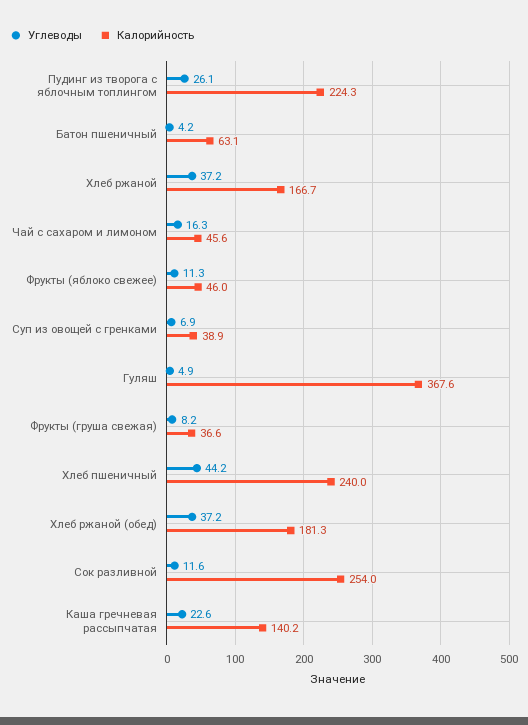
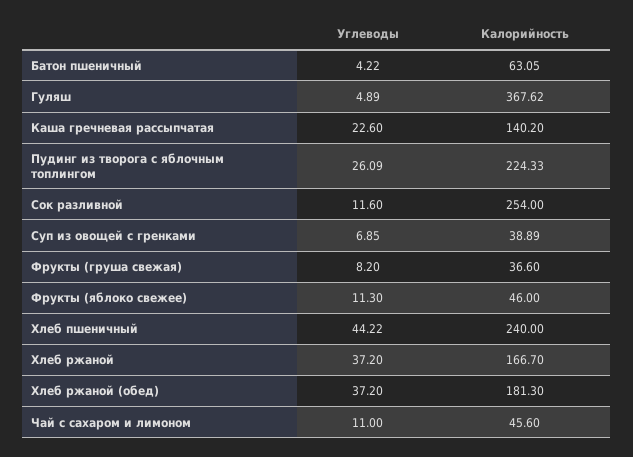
Углеводы, Чай с сахаром и лимоном: 16.3 -> 11

